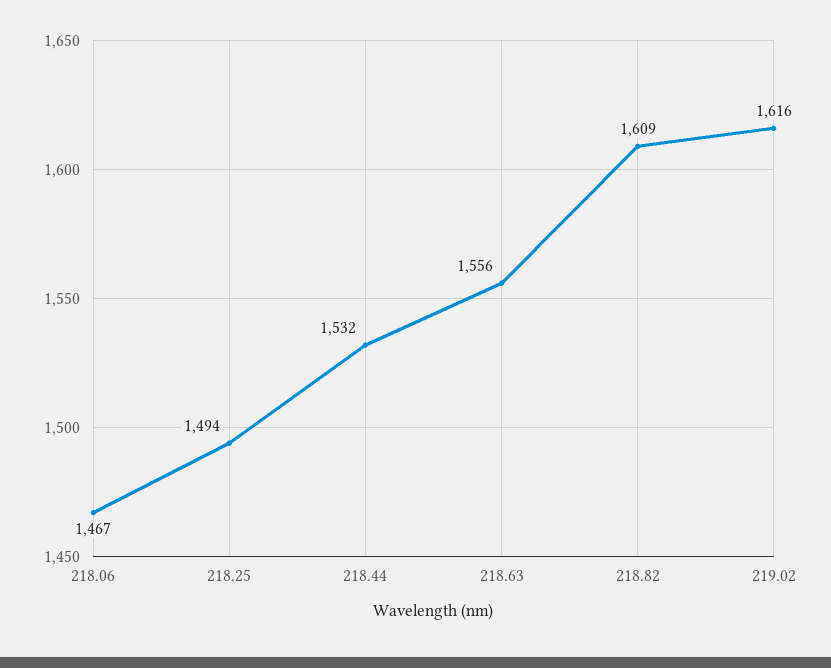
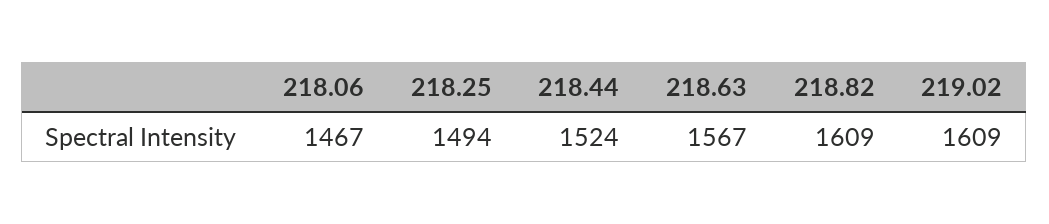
218.44: 1532 -> 1524
218.63: 1556 -> 1567
219.02: 1616 -> 1609

